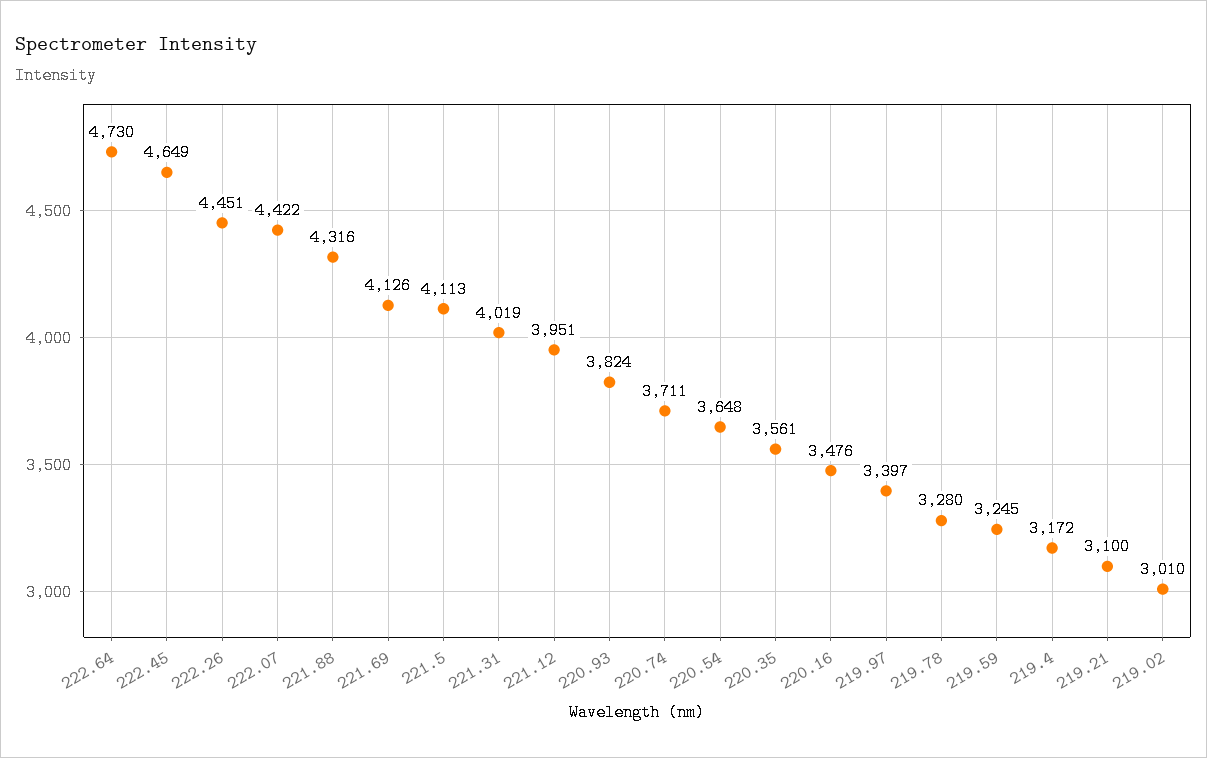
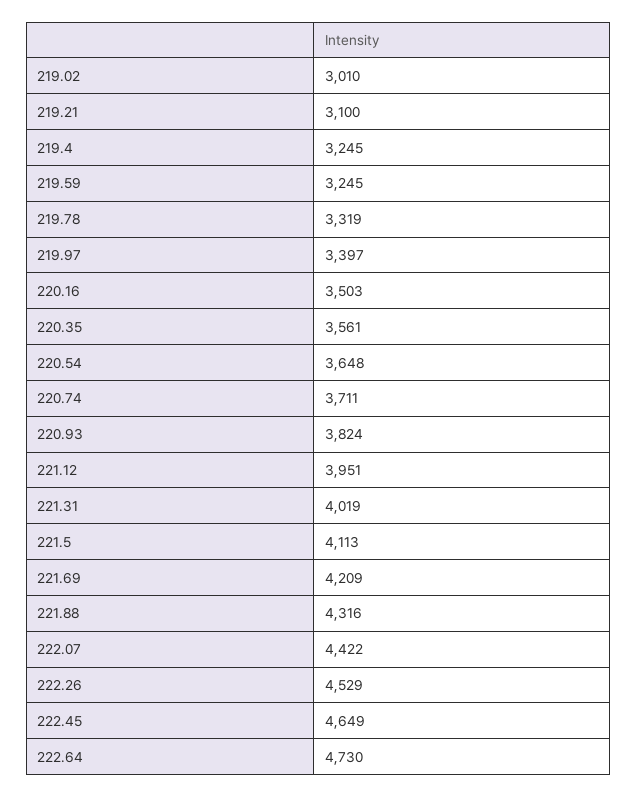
222.26: 4451 -> 4529
221.69: 4126 -> 4209
220.16: 3476 -> 3503
219.78: 3280 -> 3319
219.4: 3172 -> 3245

